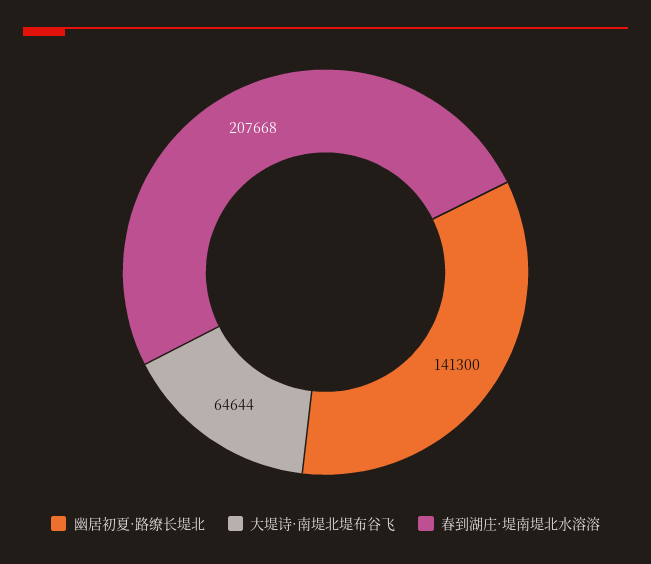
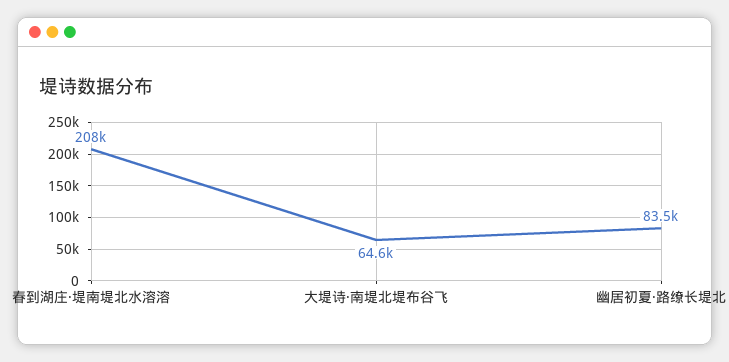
幽居初夏·路缭长堤北: 141300 -> 83500

